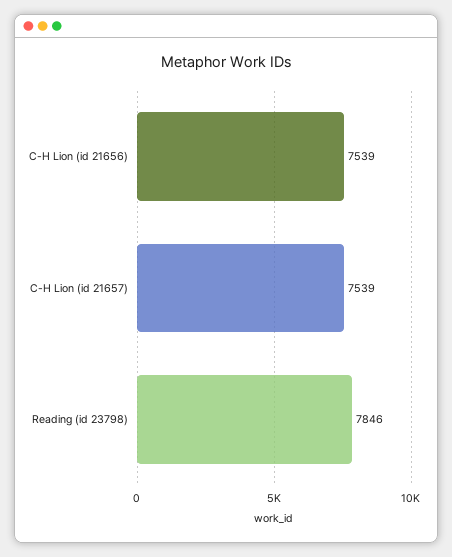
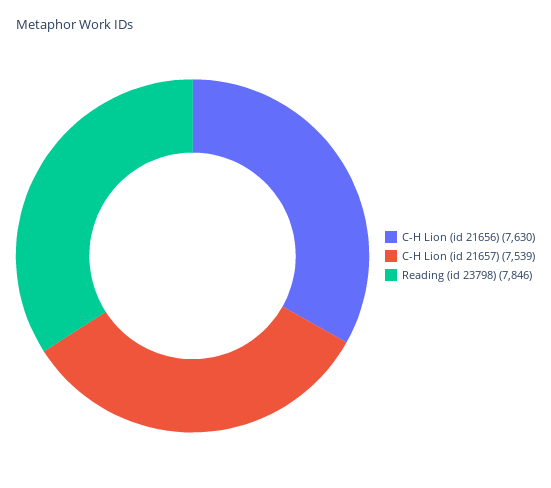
C-H Lion (id 21656): 7539 -> 7630

